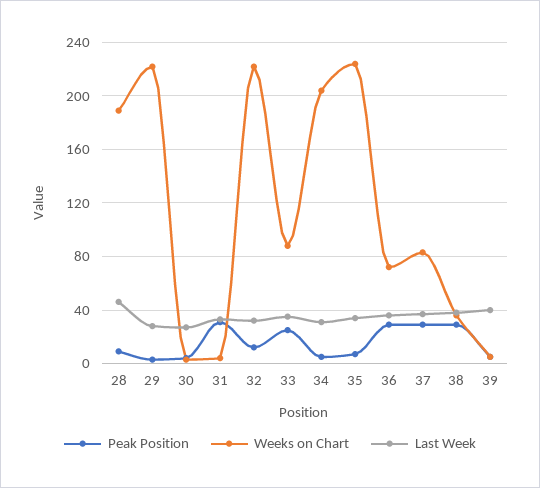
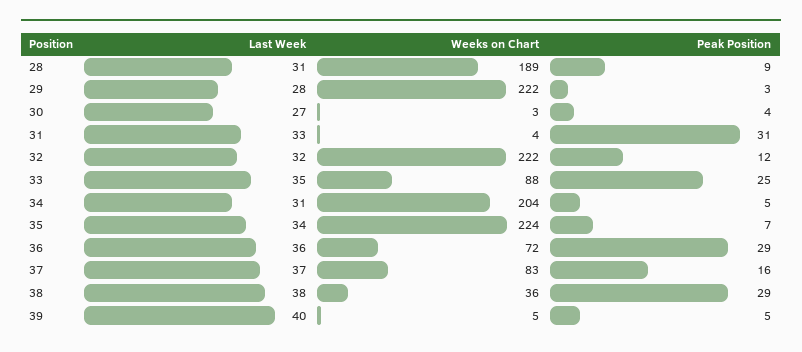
Last Week, 28: 45 -> 31
Peak Position, 37: 30 -> 16

